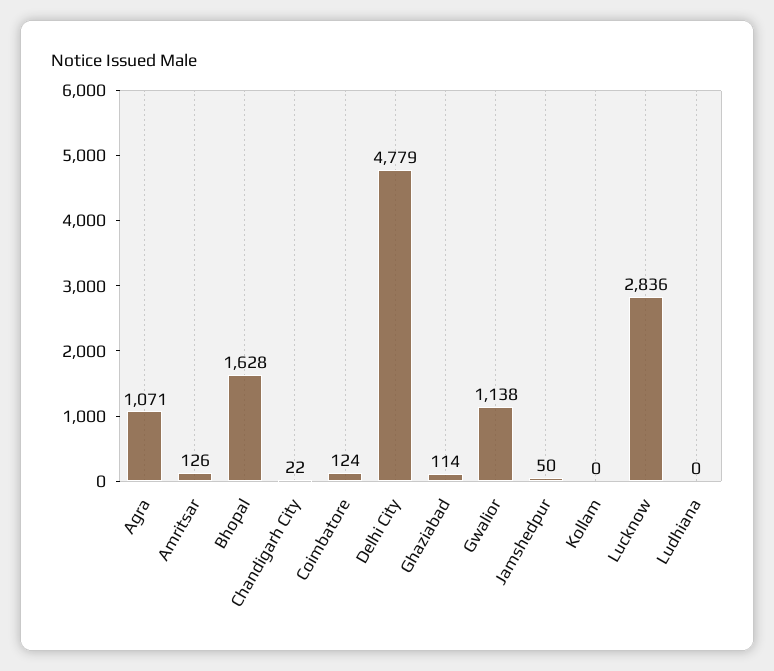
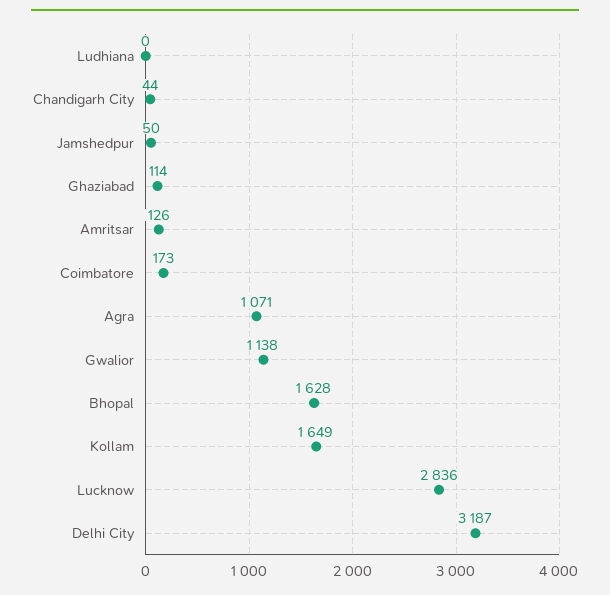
Chandigarh City: 22 -> 44
Coimbatore: 124 -> 173
Delhi City: 4779 -> 3187
Kollam: 0 -> 1649

